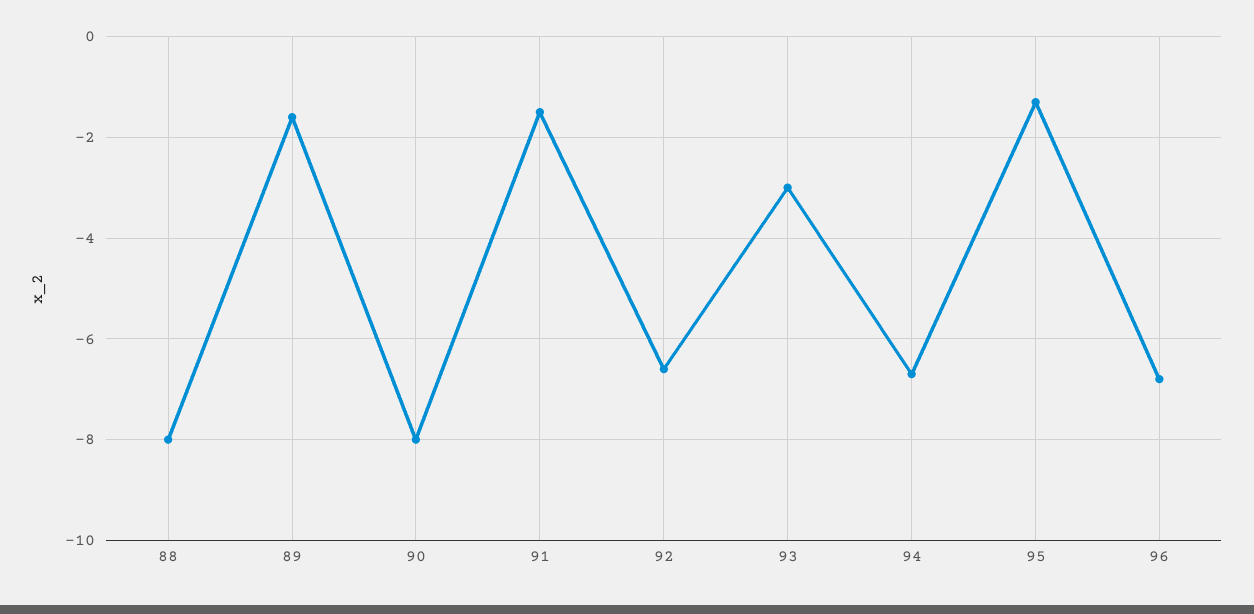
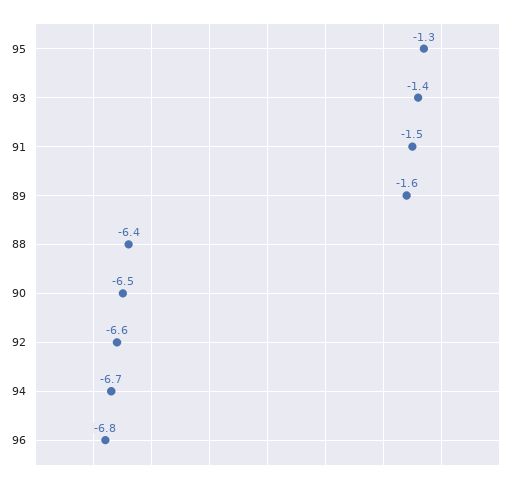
88: -8 -> -6.4
90: -8 -> -6.5
93: -3 -> -1.4

